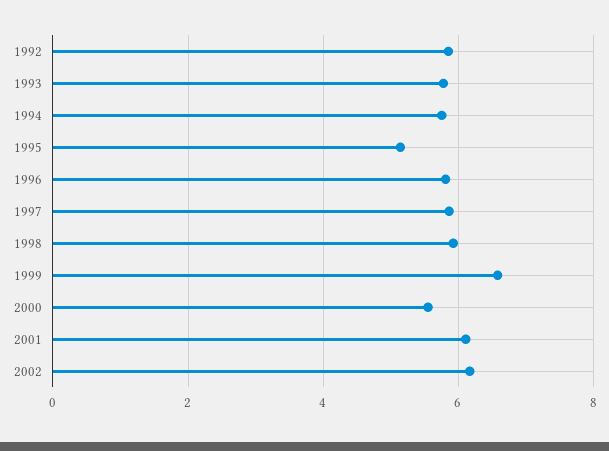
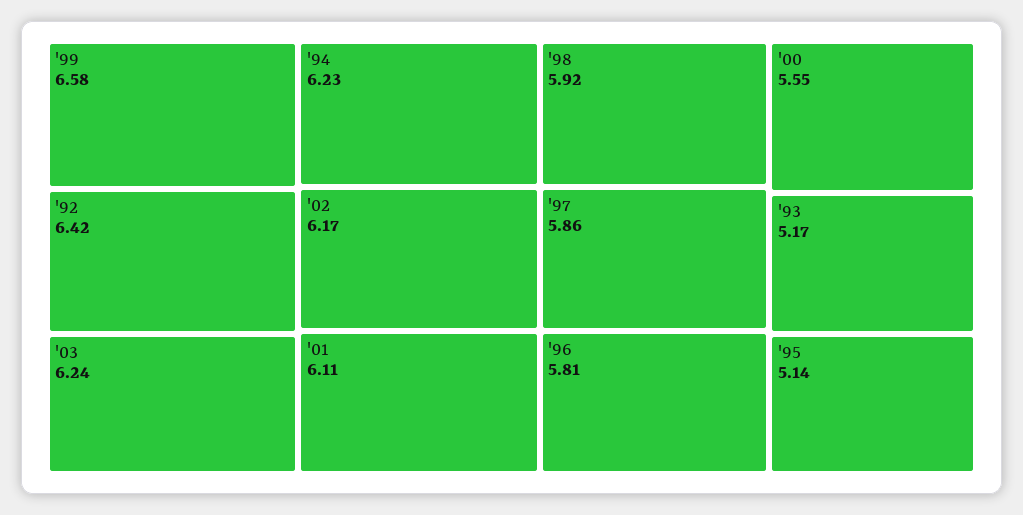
1992: 5.8 -> 6.42
1993: 5.8 -> 5.17
1994: 5.8 -> 6.23
'03: none -> 6.24

